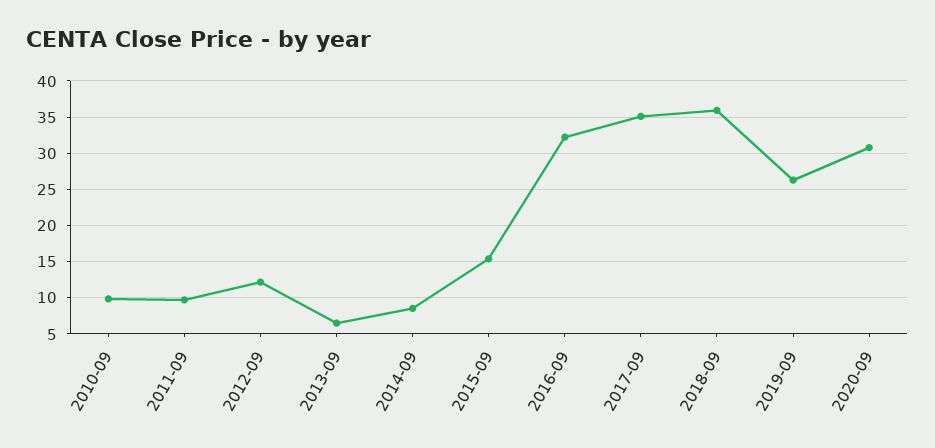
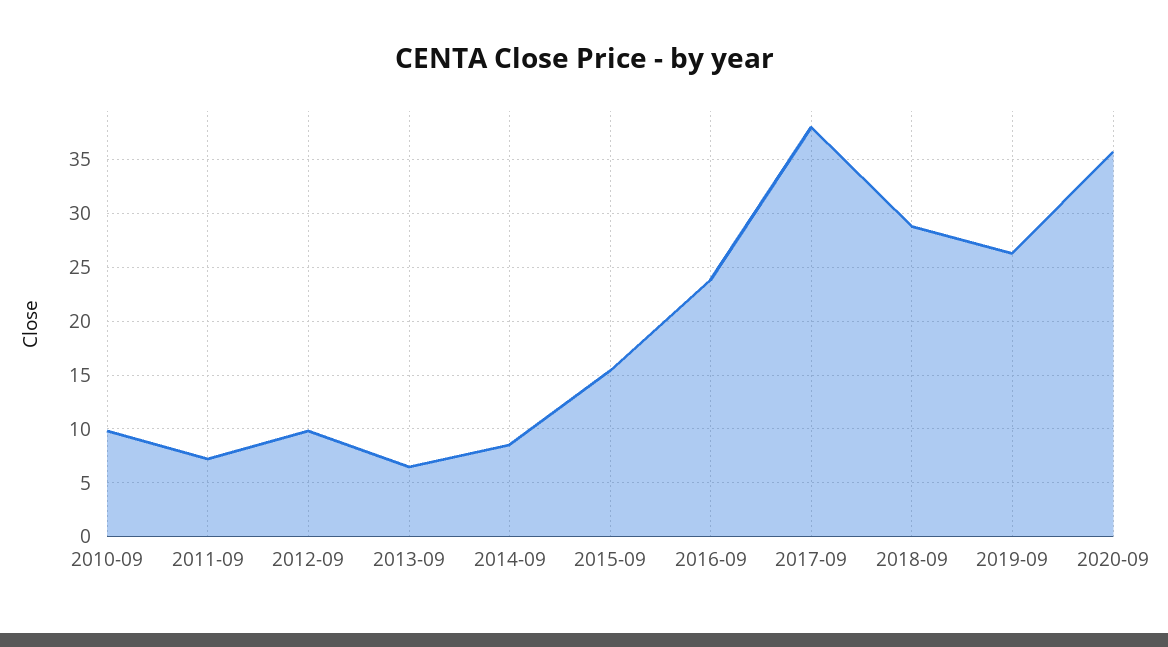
2011-09: 10 -> 7
2012-09: 12 -> 10
2016-09: 32 -> 24
2017-09: 35 -> 38
2018-09: 36 -> 29
2020-09: 31 -> 36

